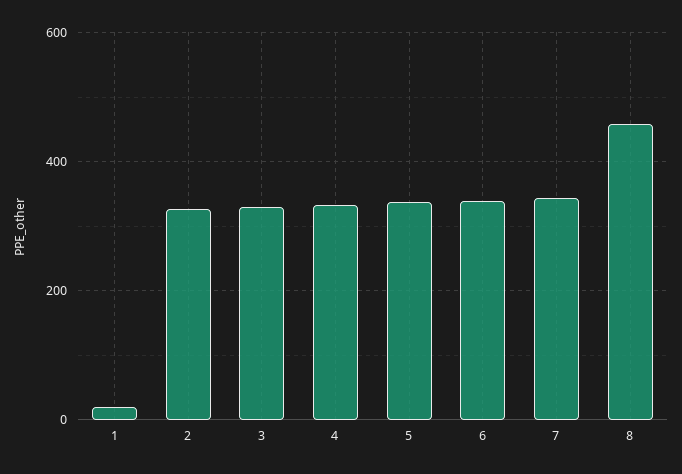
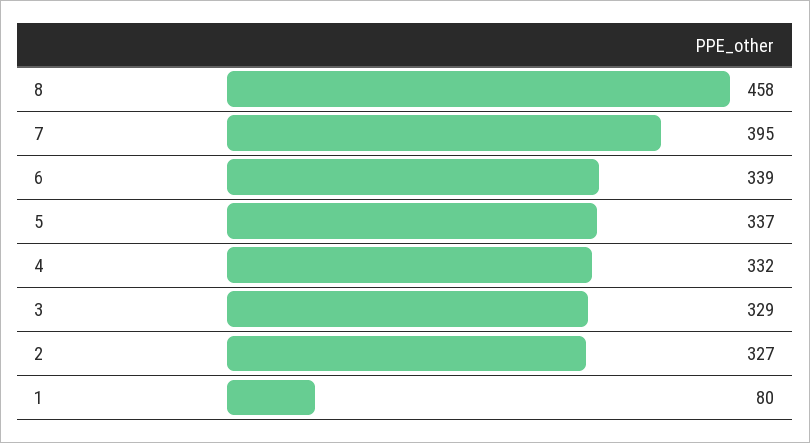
1: 20 -> 80
7: 340 -> 395

